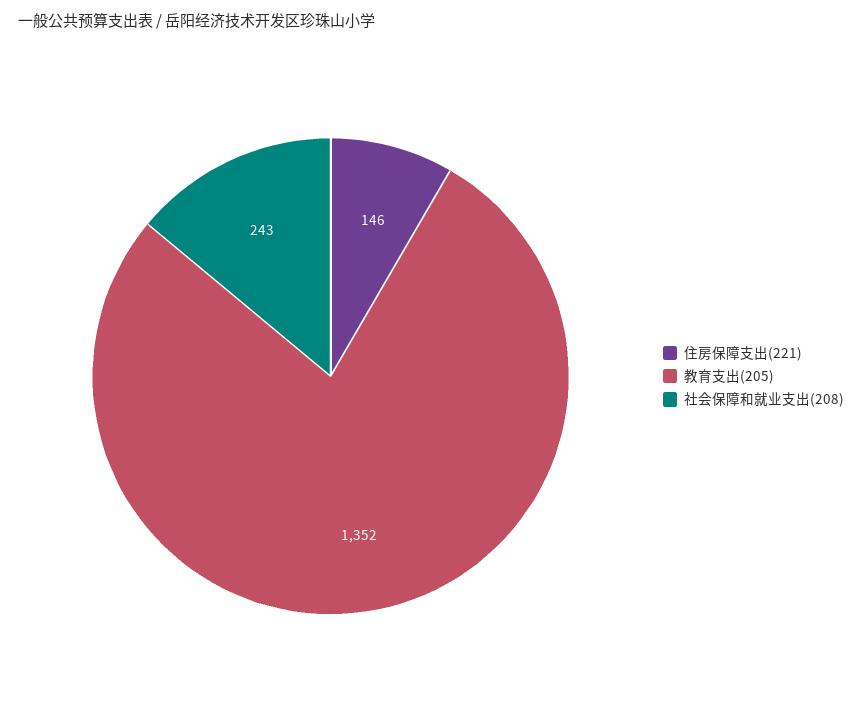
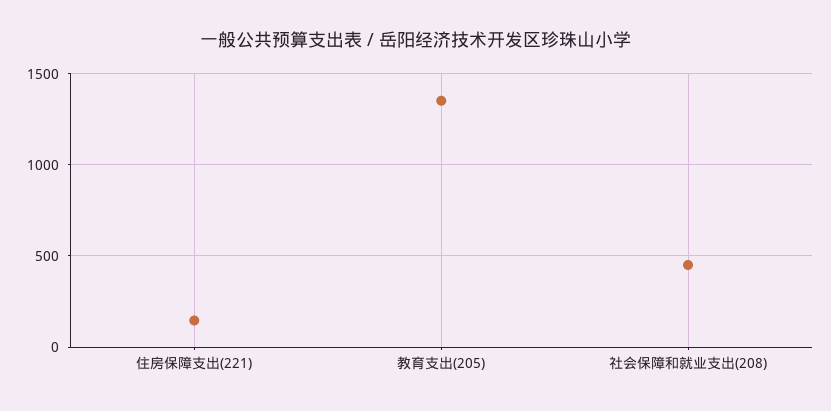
社会保障和就业支出(208): 243 -> 450

